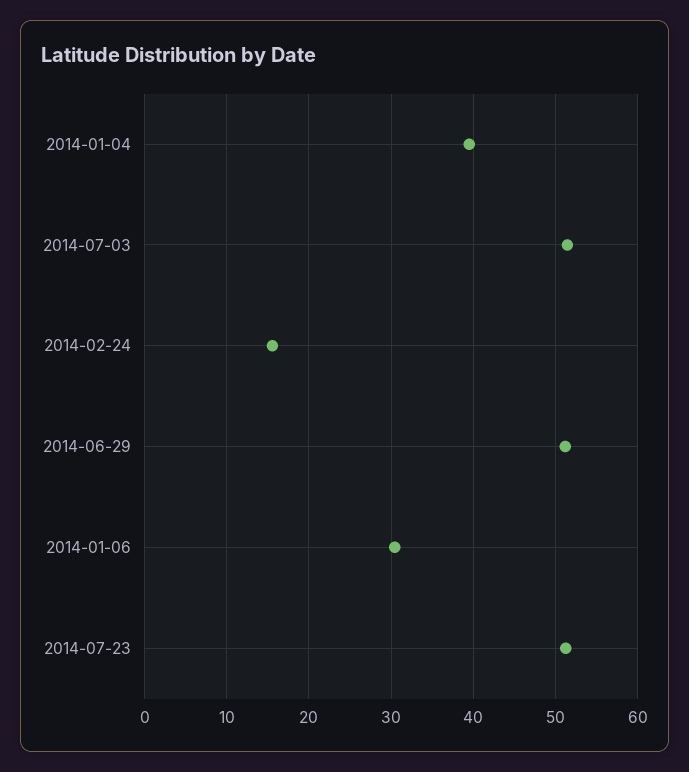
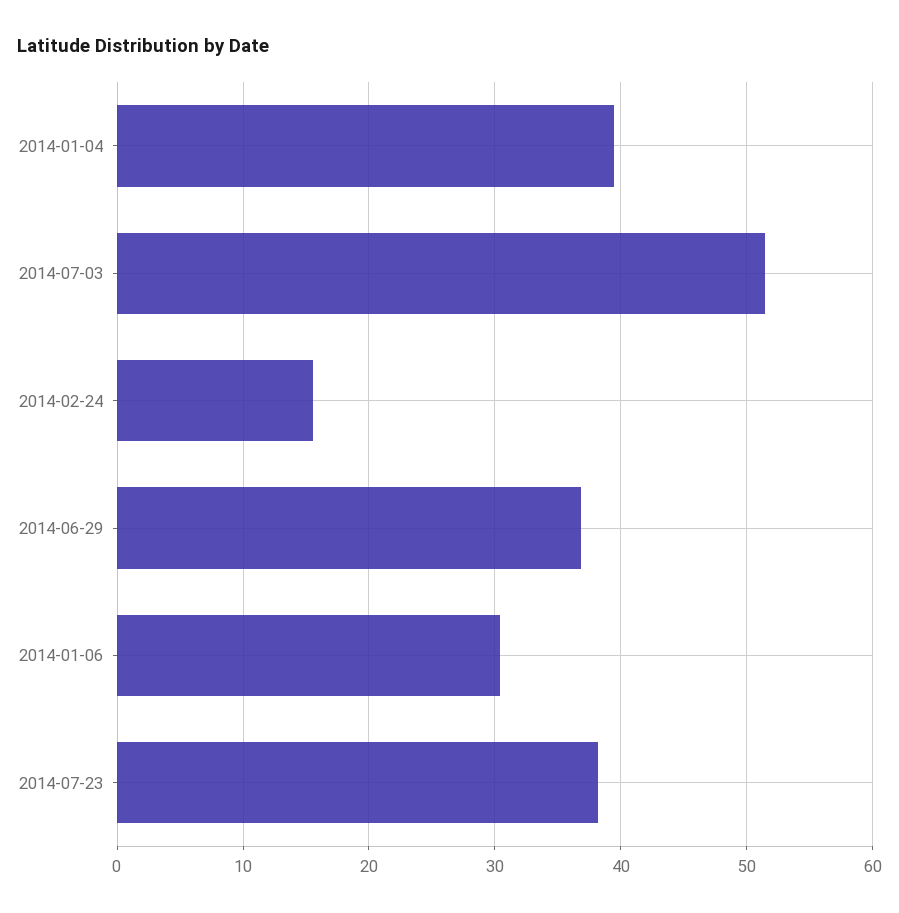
2014-06-29: 51 -> 37
2014-07-23: 51 -> 38

